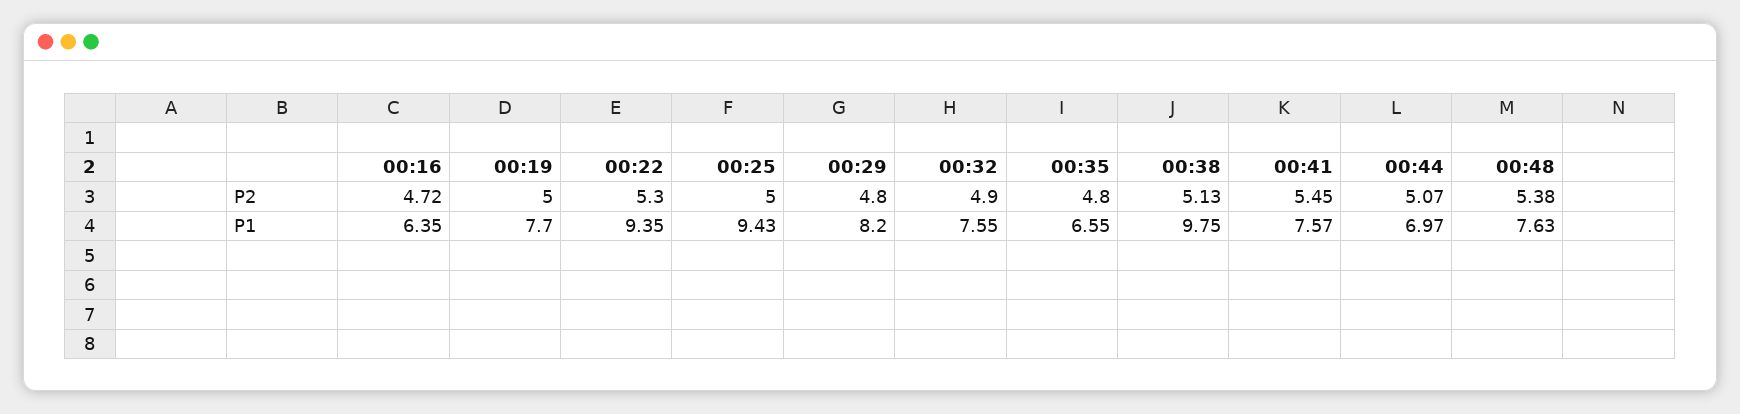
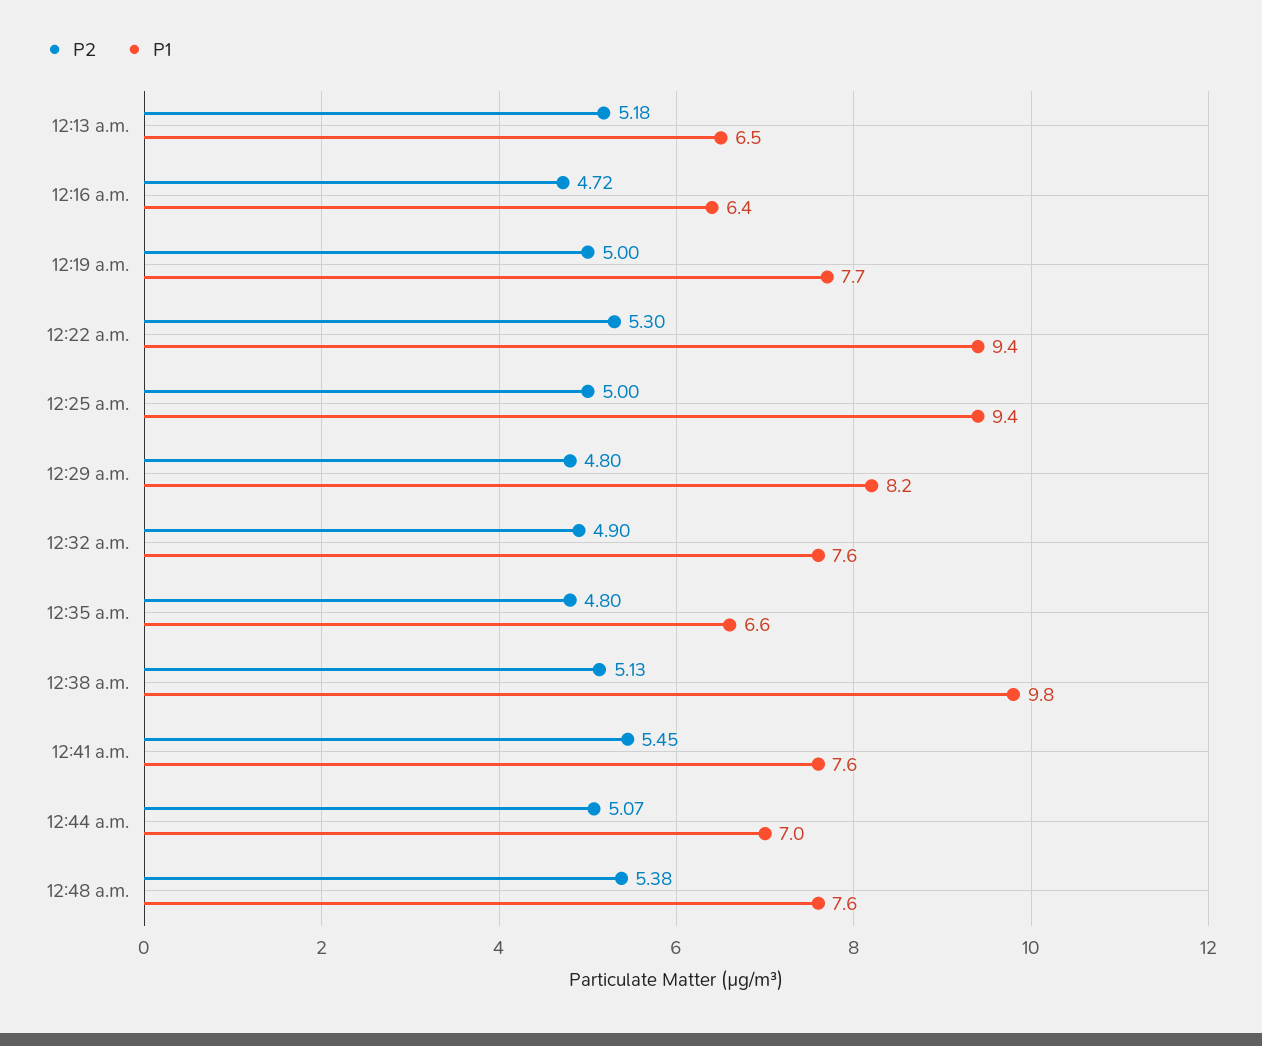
P2, 12:13 a.m.: none -> 5.18
P1, 12:13 a.m.: none -> 6.5

